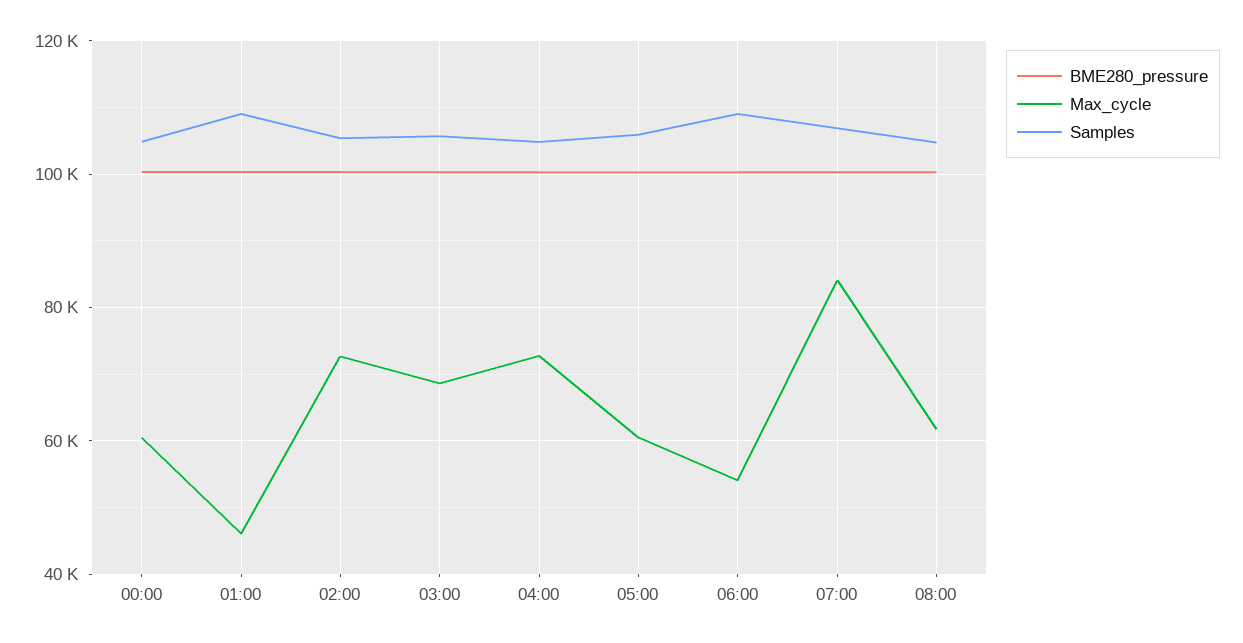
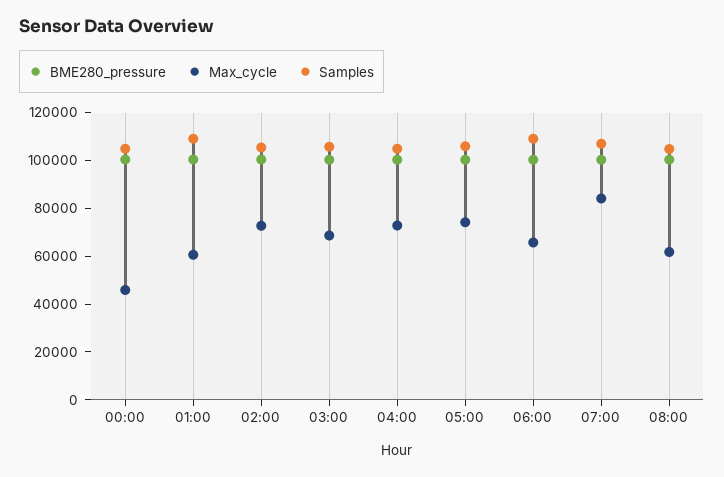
Max_cycle, 00:00: 60000 -> 45000
Max_cycle, 01:00: 46000 -> 60000
Max_cycle, 05:00: 60000 -> 75000
Max_cycle, 06:00: 54000 -> 65000

